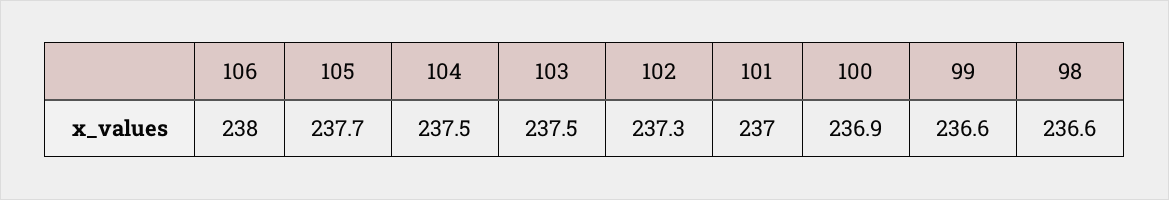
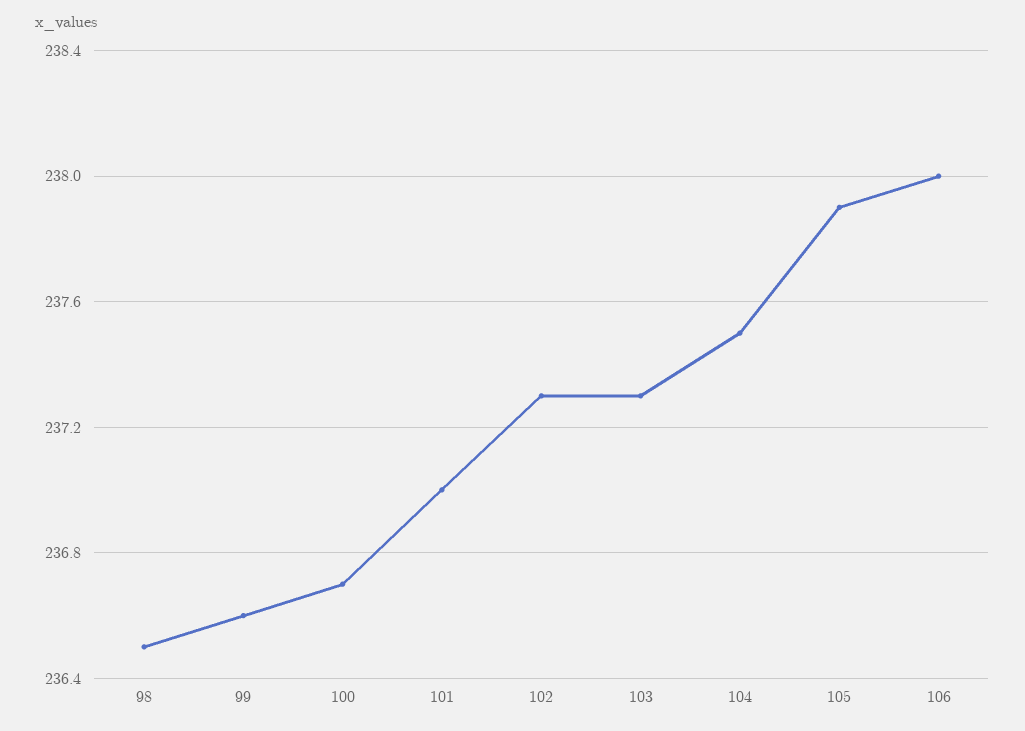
105: 237.7 -> 237.9
103: 237.5 -> 237.3
100: 236.9 -> 236.7
98: 236.6 -> 236.5

